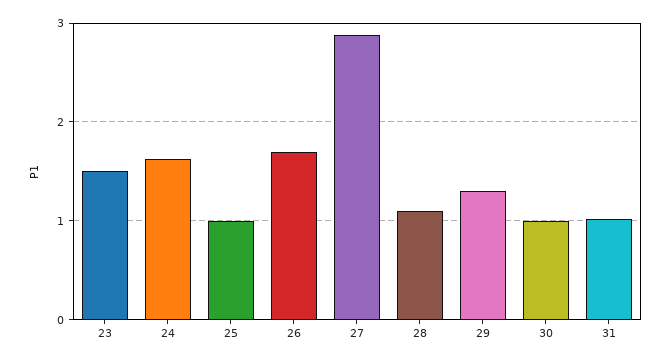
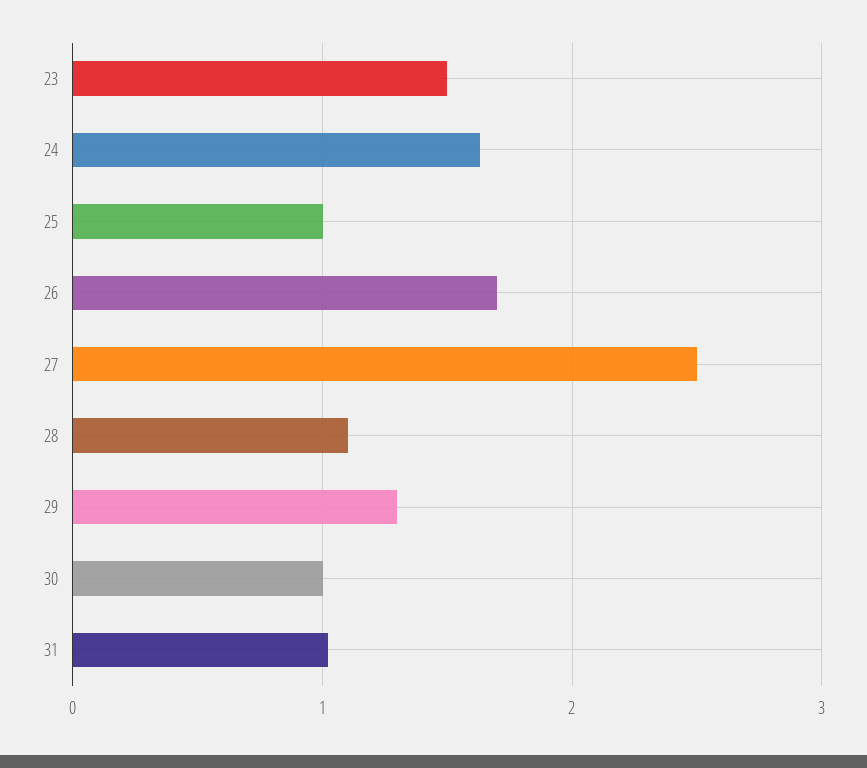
27: 2.9 -> 2.5

